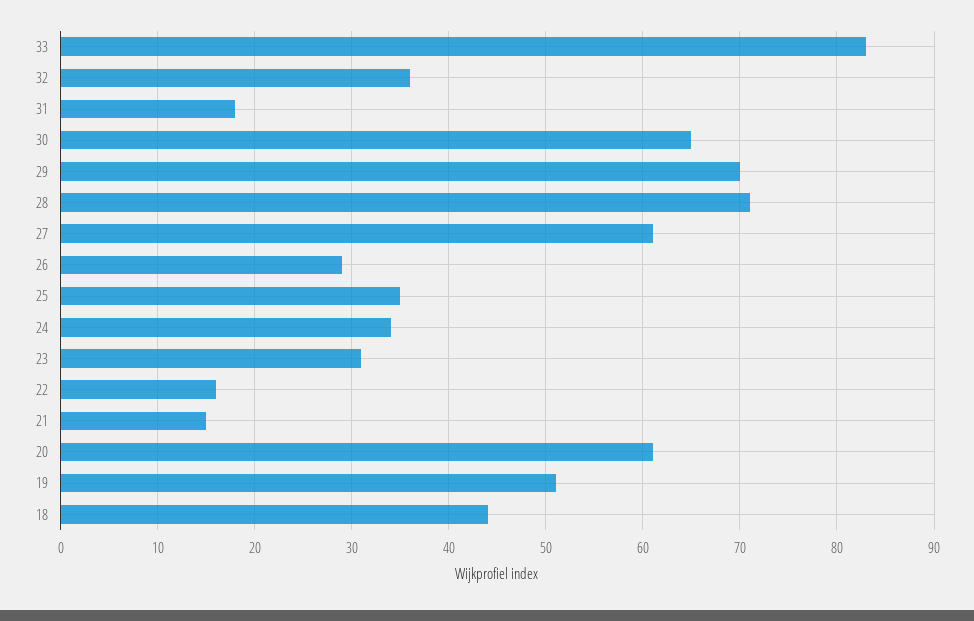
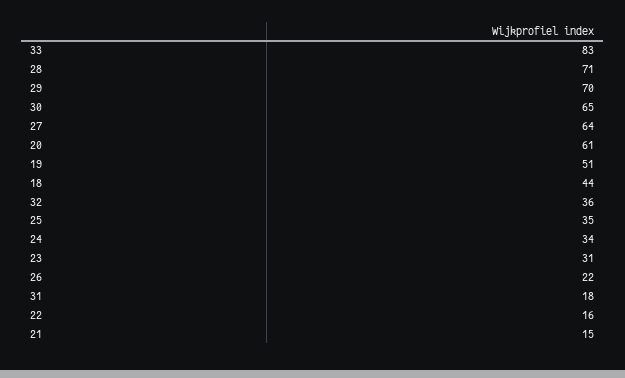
27: 61 -> 64
26: 29 -> 22

